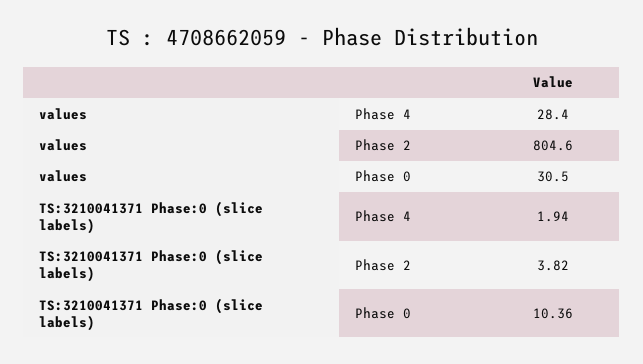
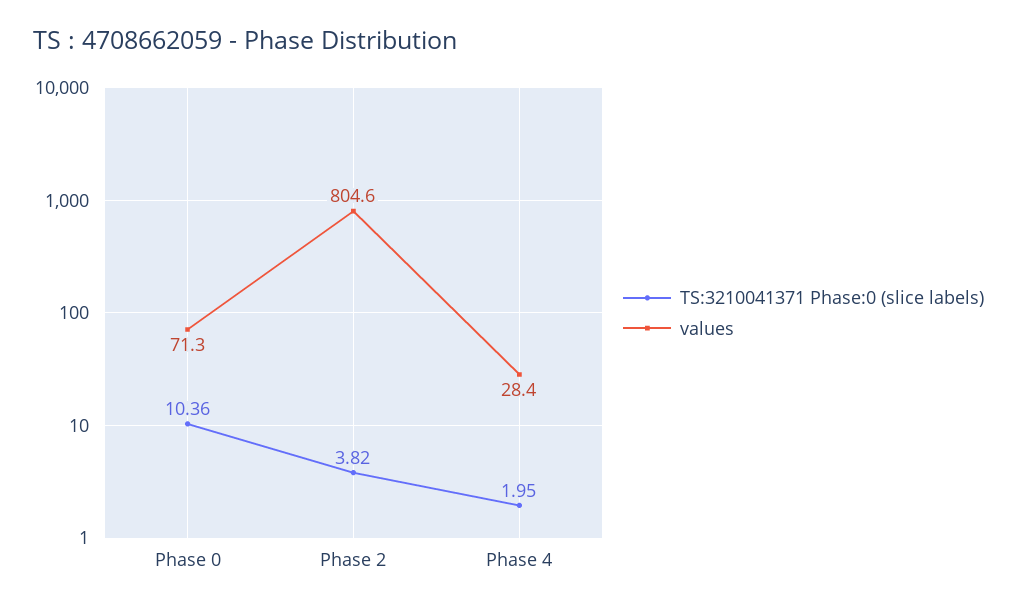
values, Phase 0: 30.5 -> 71.3
TS:3210041371 Phase:0 (slice labels), Phase 4: 1.94 -> 1.95

